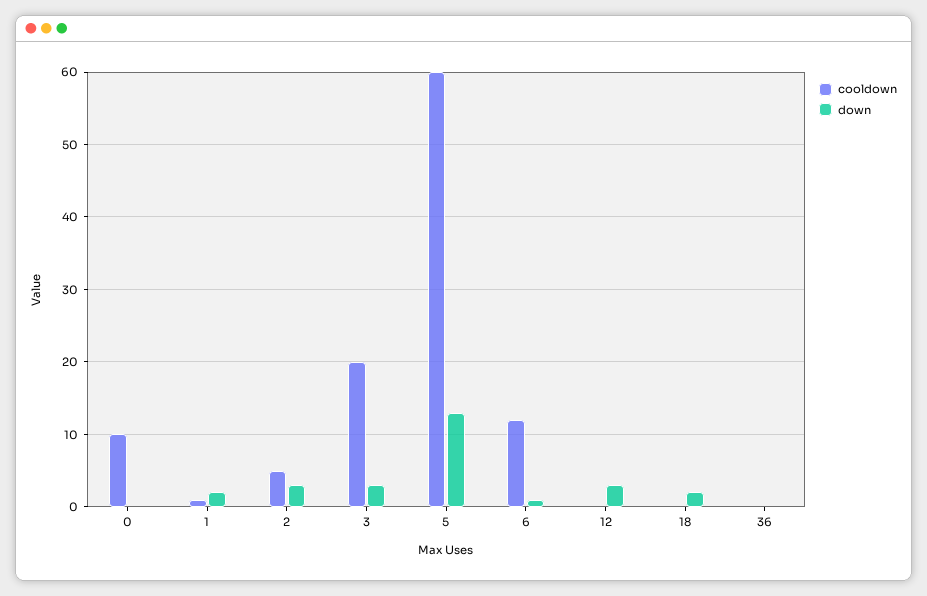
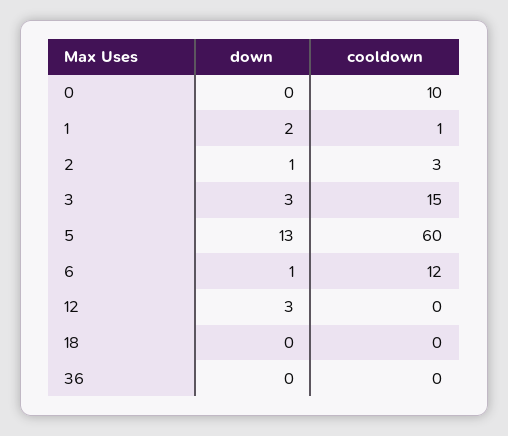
cooldown, 2: 5 -> 3
down, 2: 3 -> 1
cooldown, 3: 20 -> 15
down, 18: 2 -> 0

